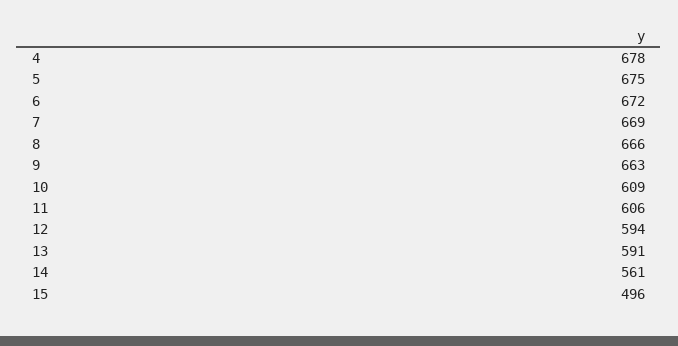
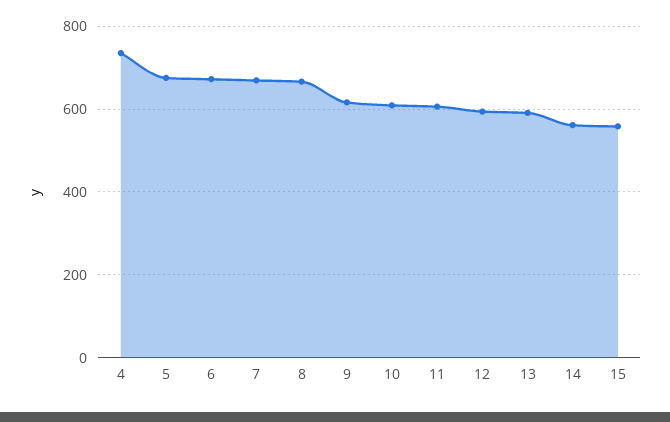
4: 678 -> 740
9: 663 -> 620
15: 496 -> 560

